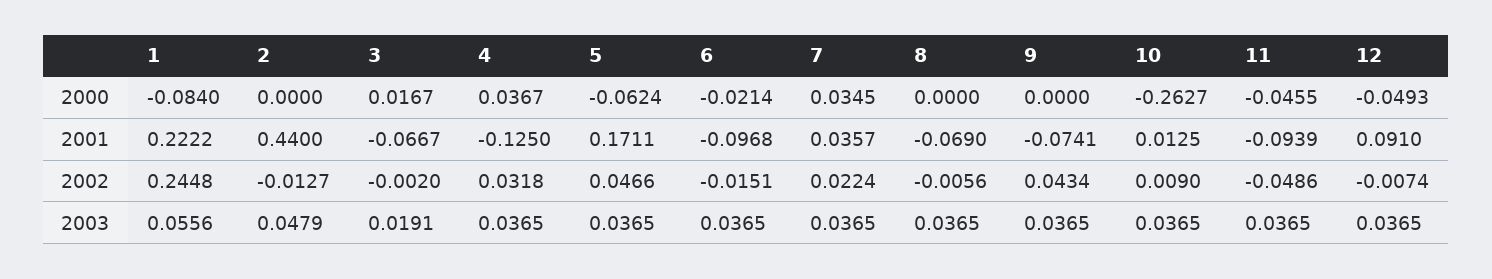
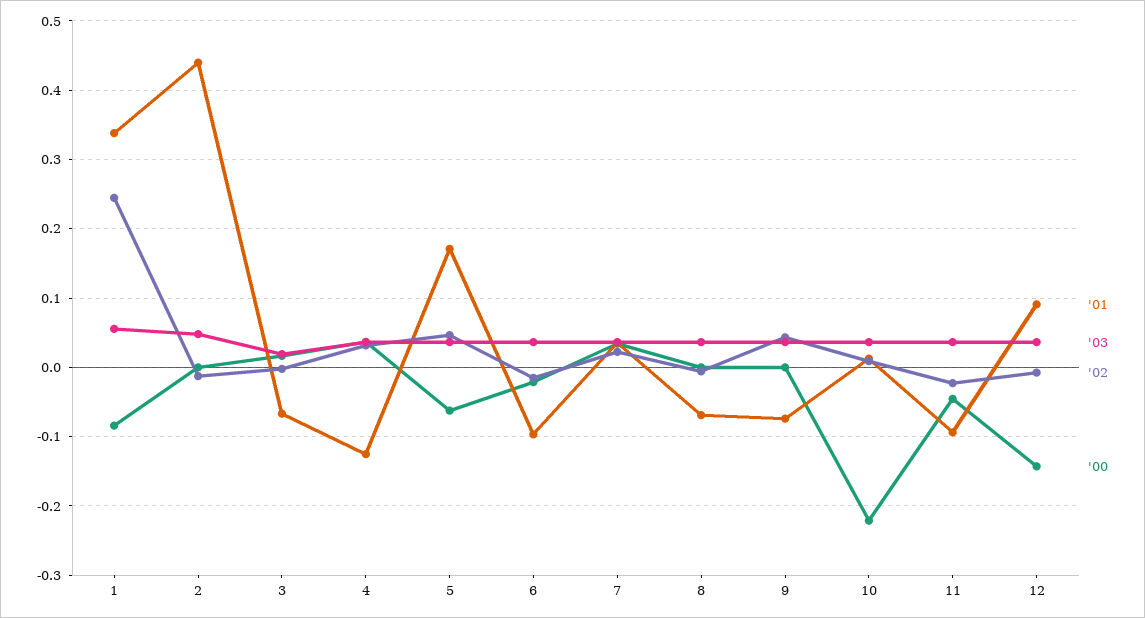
2000, 10: -0.2627 -> -0.22
2000, 12: -0.0493 -> -0.14
2001, 1: 0.2222 -> 0.34
2002, 11: -0.0486 -> -0.02

